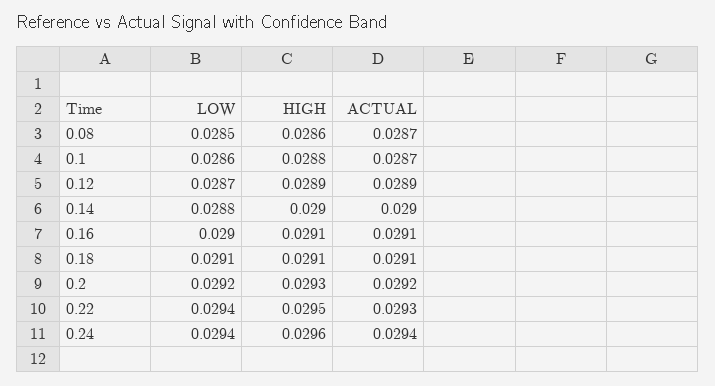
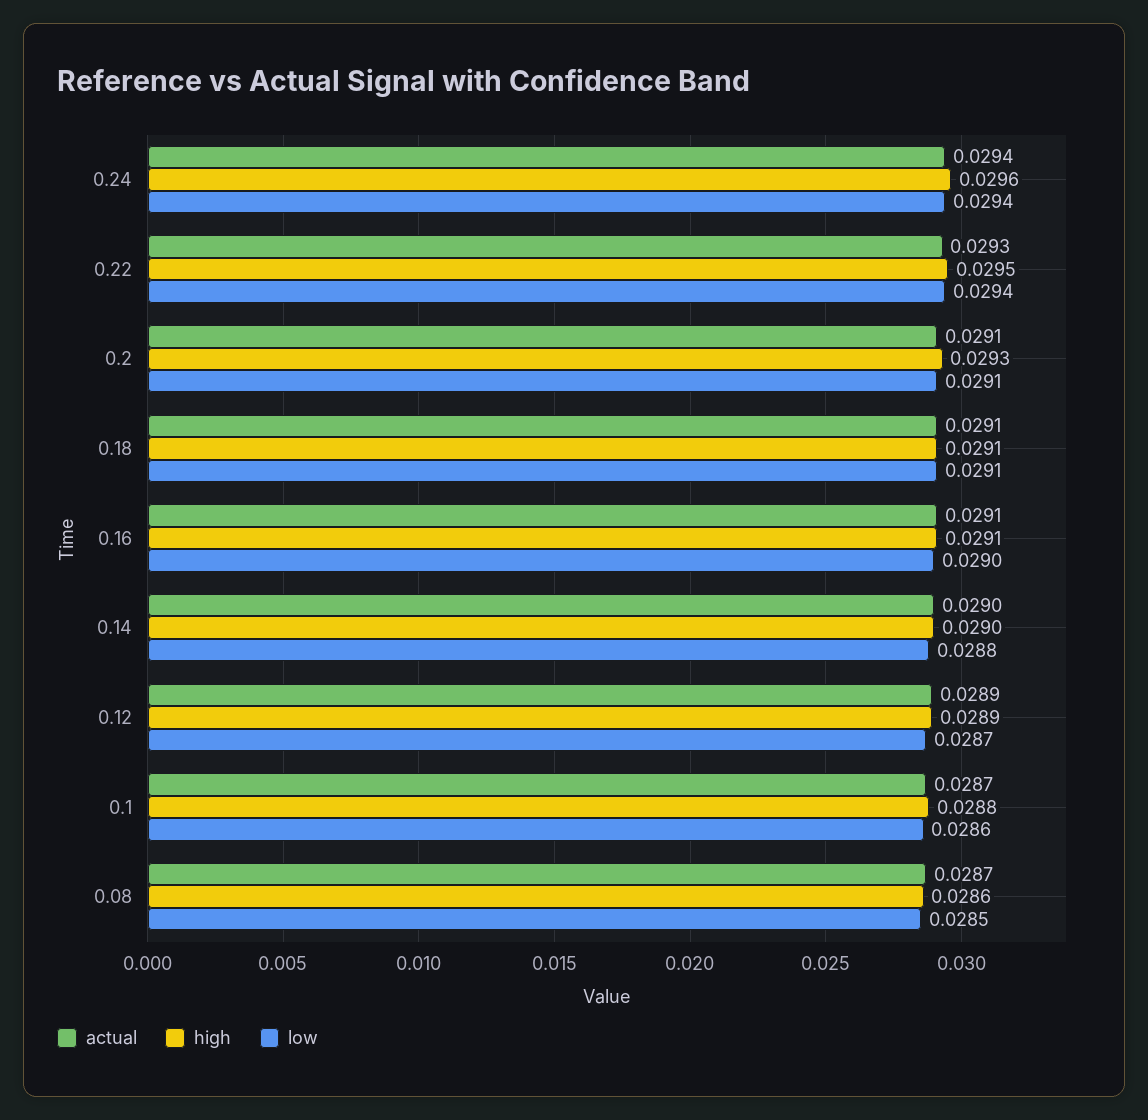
LOW, 0.2: 0.0292 -> 0.0291
ACTUAL, 0.2: 0.0292 -> 0.0291

